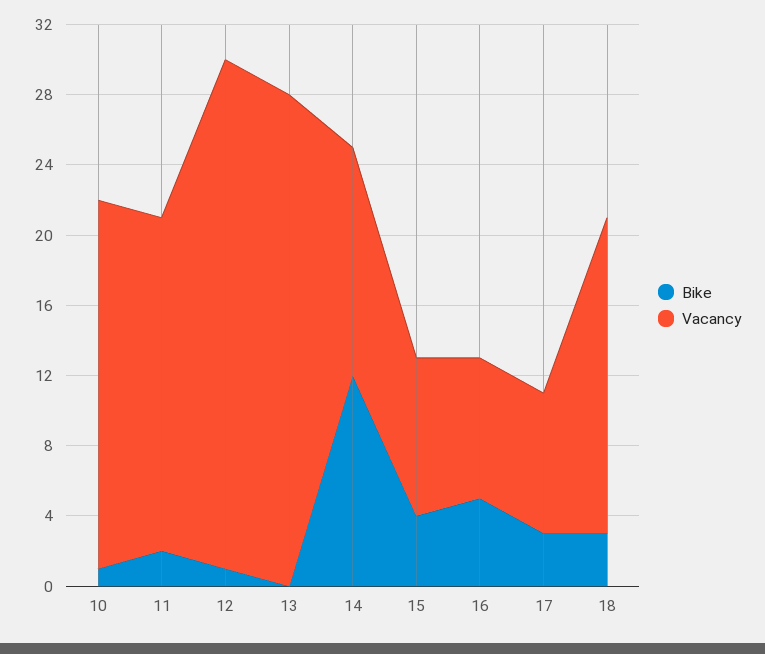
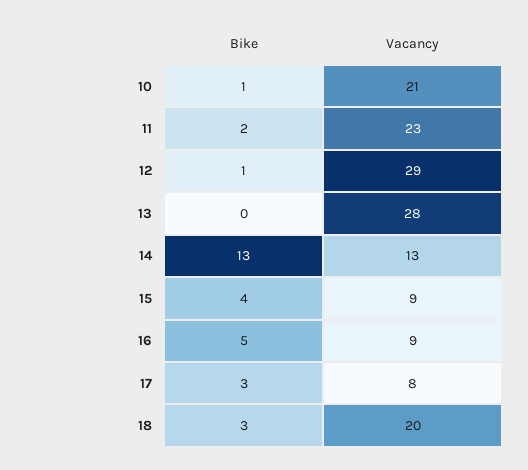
Vacancy, 11: 19 -> 23
Bike, 14: 12 -> 13
Vacancy, 16: 8 -> 9
Vacancy, 18: 18 -> 20

